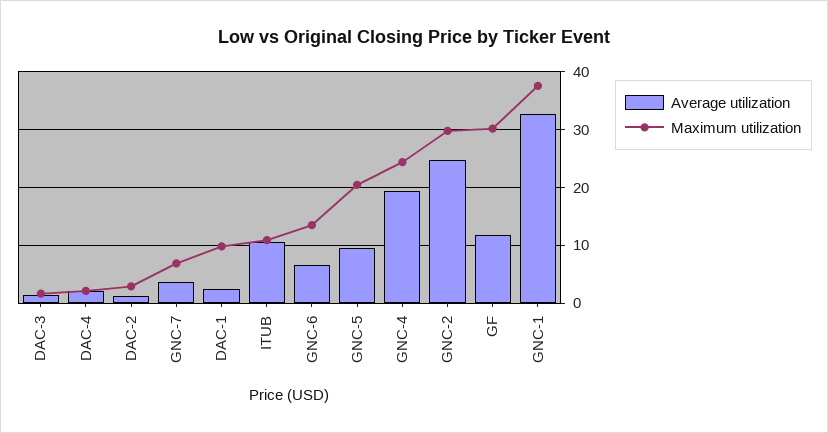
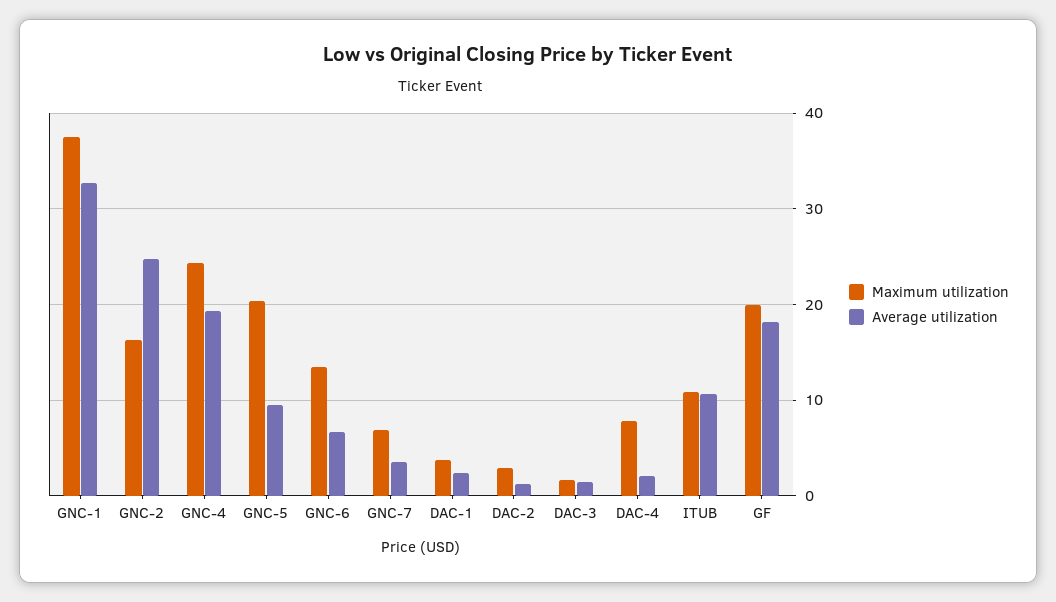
Maximum utilization, DAC-4: 2 -> 8
Maximum utilization, DAC-1: 10 -> 4
Maximum utilization, GNC-2: 30 -> 16
Average utilization, GF: 12 -> 18
Maximum utilization, GF: 30 -> 20

